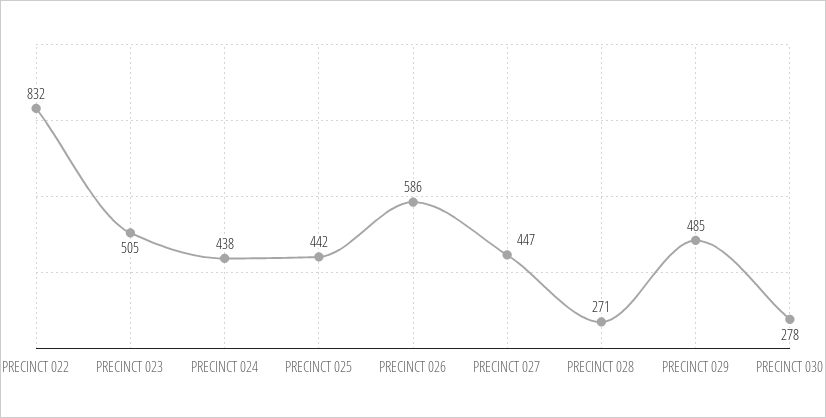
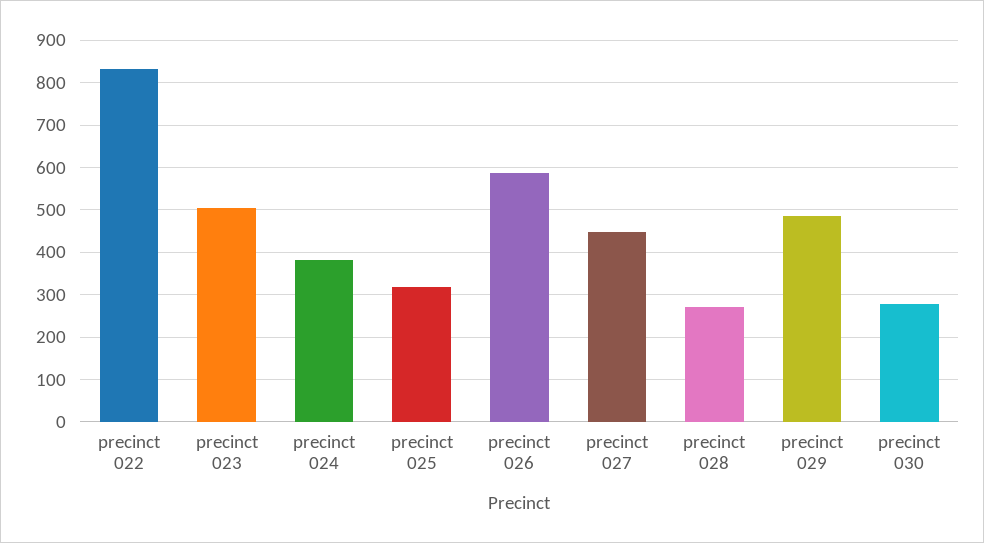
PRECINCT 024: 438 -> 380
PRECINCT 025: 442 -> 320

